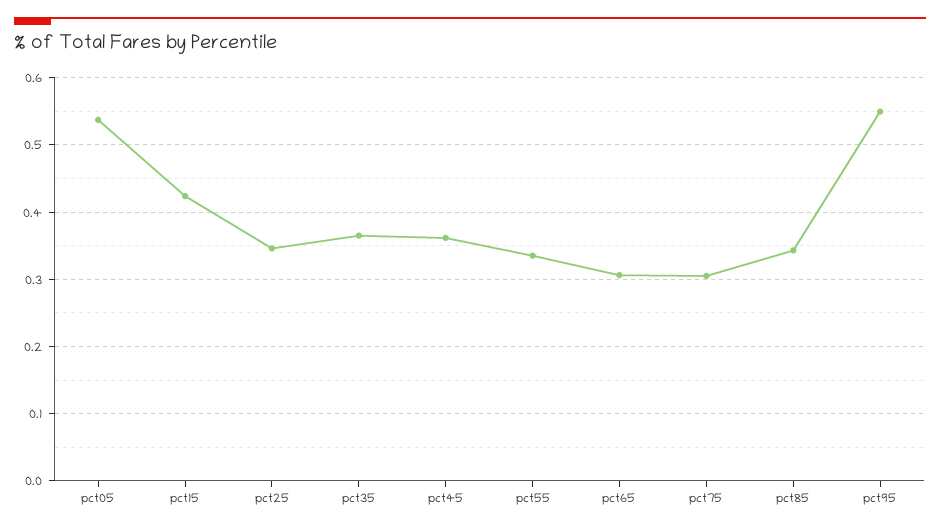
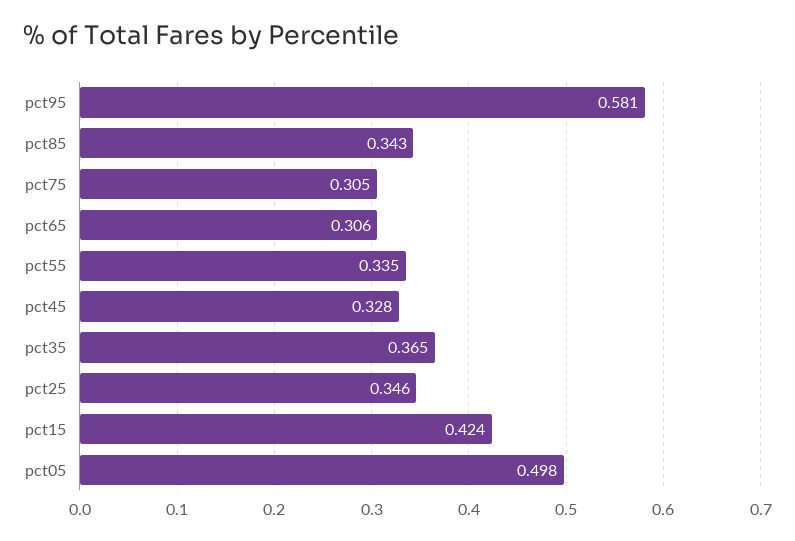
pct05: 0.54 -> 0.498
pct45: 0.36 -> 0.328
pct95: 0.55 -> 0.581

